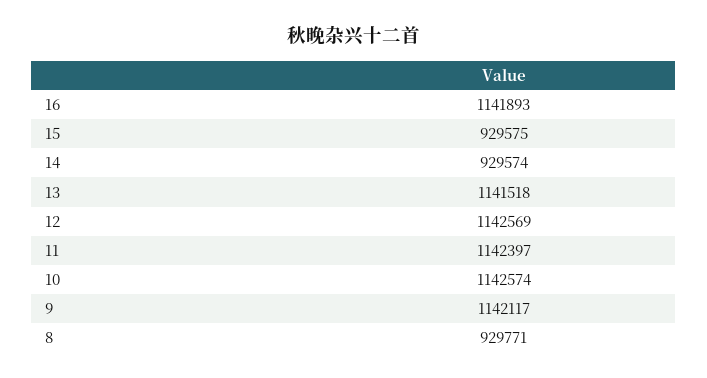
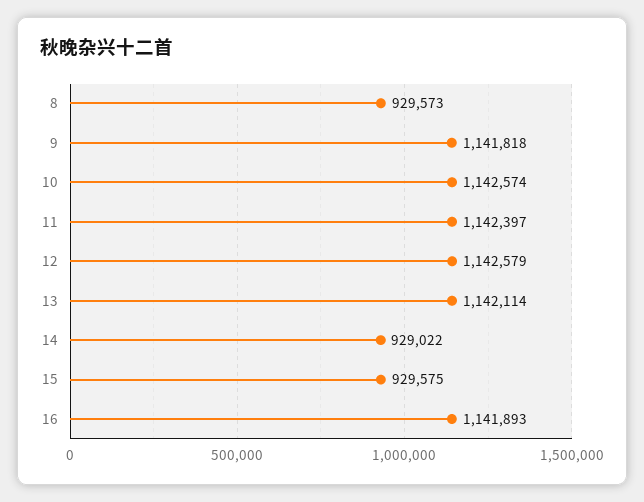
14: 929574 -> 929022
13: 1141518 -> 1142114
12: 1142569 -> 1142579
9: 1142117 -> 1141818
8: 929771 -> 929573

